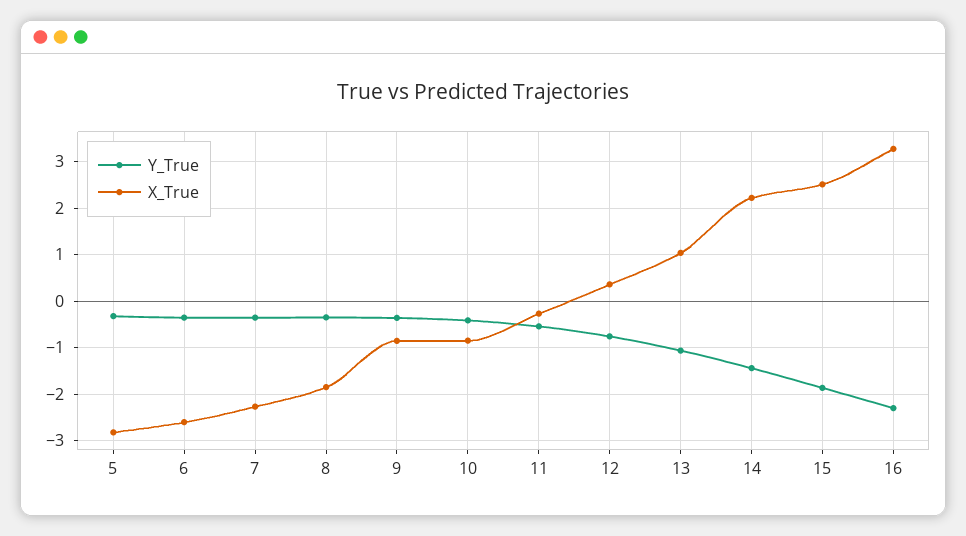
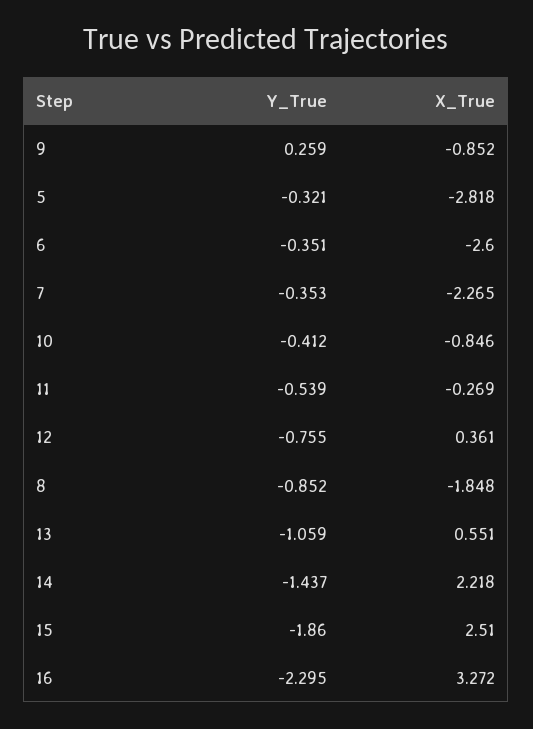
Y_True, 8: -0.4 -> -0.852
Y_True, 9: -0.4 -> 0.259
X_True, 13: 1 -> 0.551

